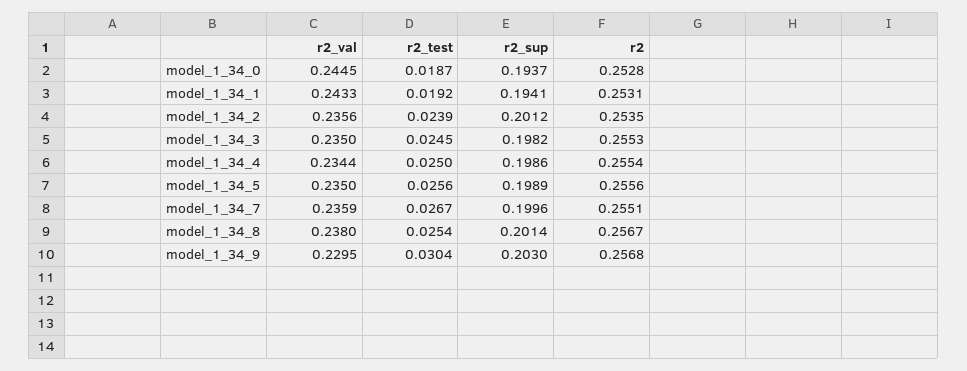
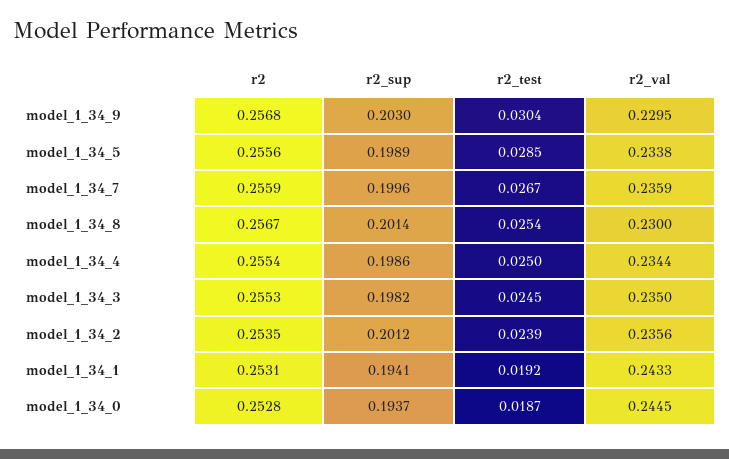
r2_val, model_1_34_5: 0.235 -> 0.2338
r2_test, model_1_34_5: 0.0256 -> 0.0285
r2, model_1_34_7: 0.2551 -> 0.2559
r2_val, model_1_34_8: 0.238 -> 0.23

